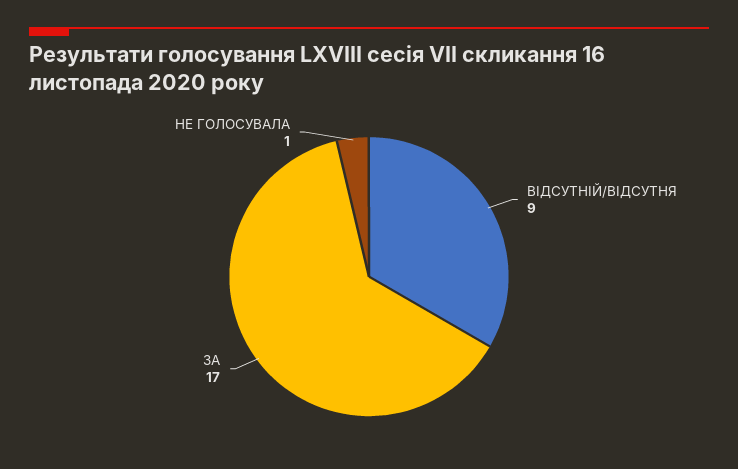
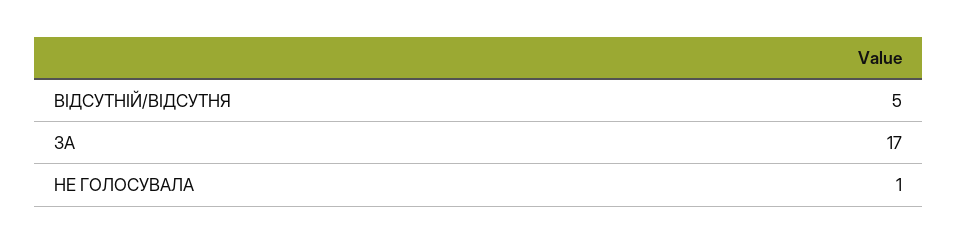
ВІДСУТНІЙ/ВІДСУТНЯ: 9 -> 5

